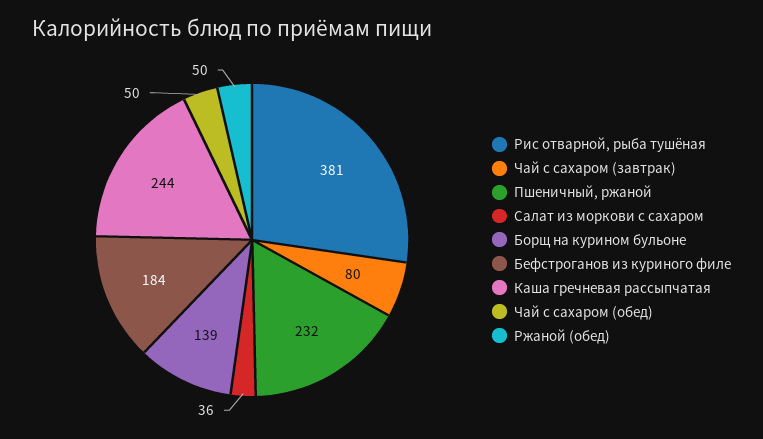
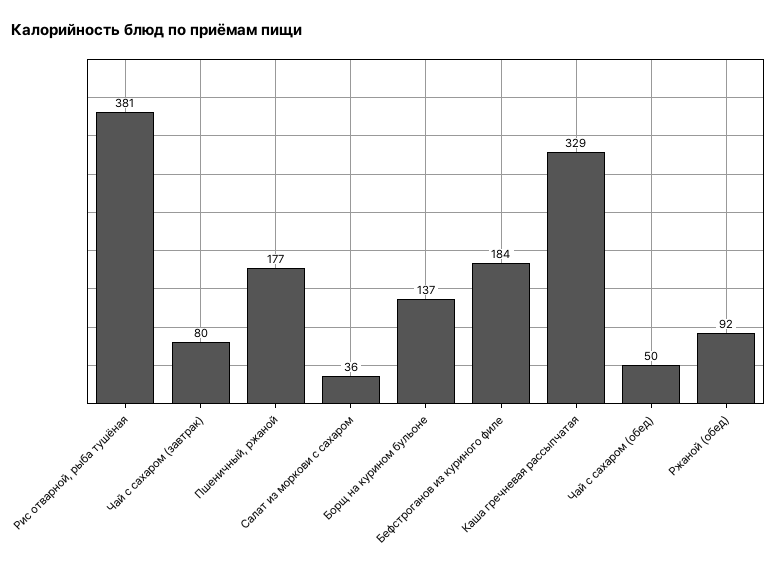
Пшеничный, ржаной: 232 -> 177
Борщ на курином бульоне: 139 -> 137
Каша гречневая рассыпчатая: 244 -> 329
Ржаной (обед): 50 -> 92

